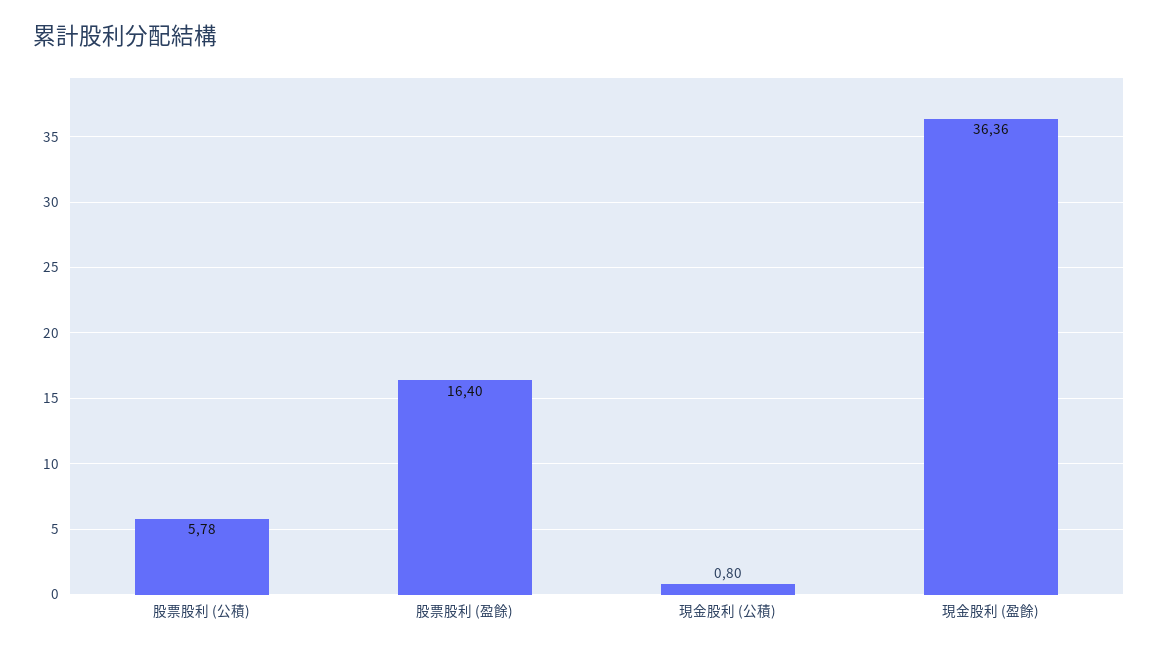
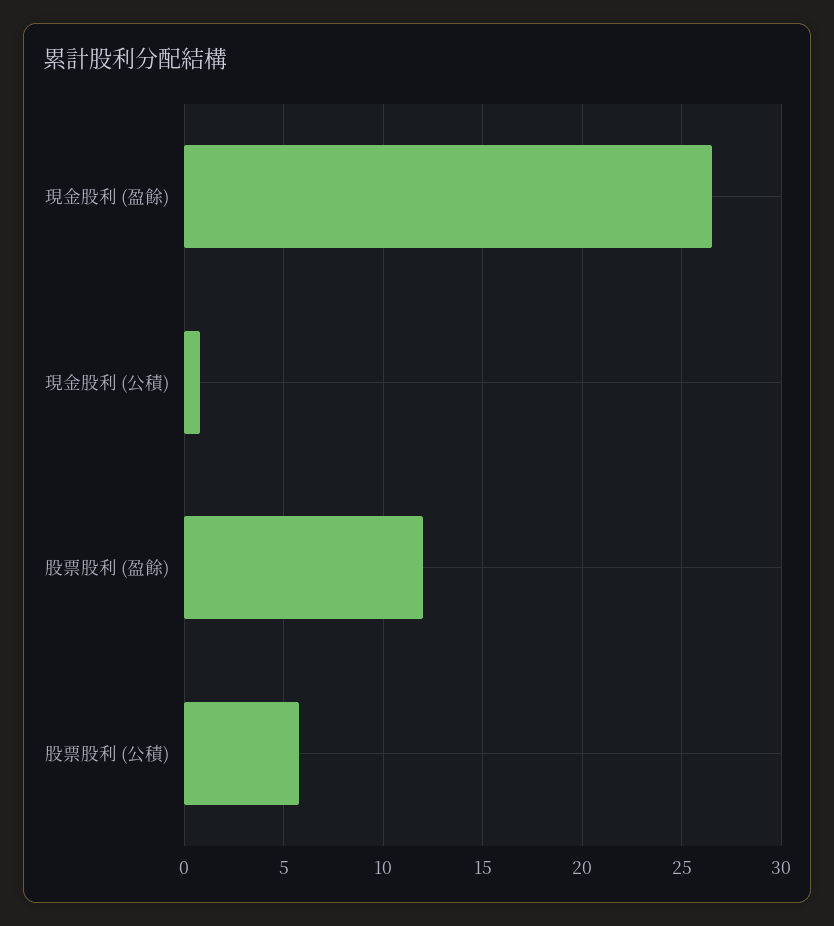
股票股利 (盈餘): 16.4 -> 12
現金股利 (盈餘): 36.36 -> 26.5

